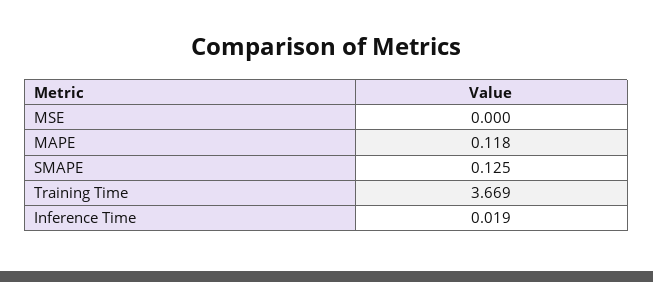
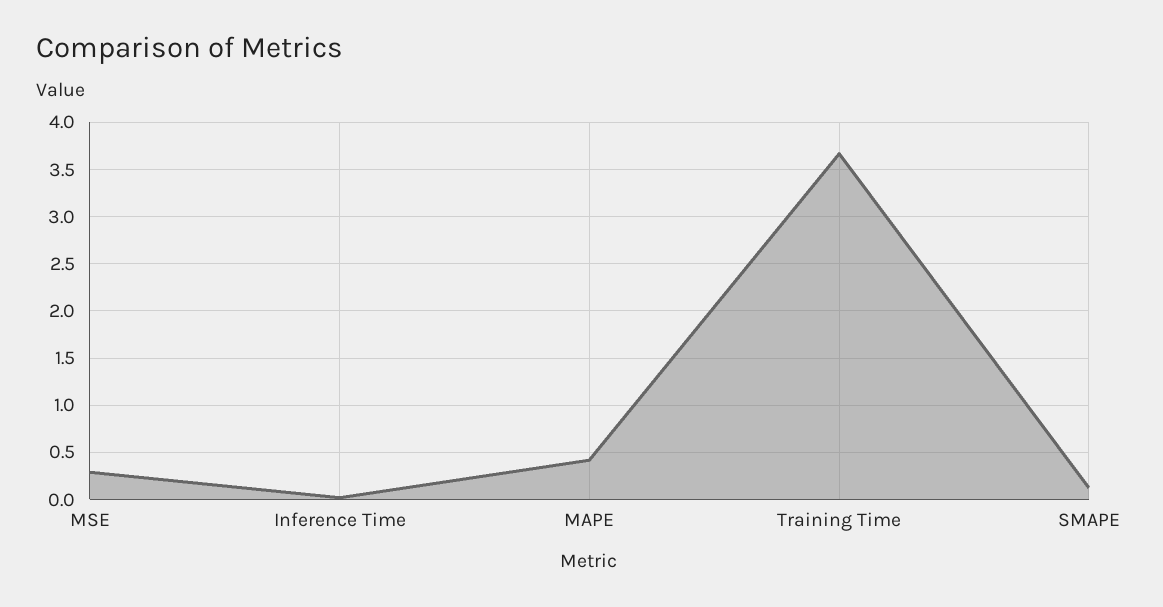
MSE: 0 -> 0.3
MAPE: 0.118 -> 0.4

